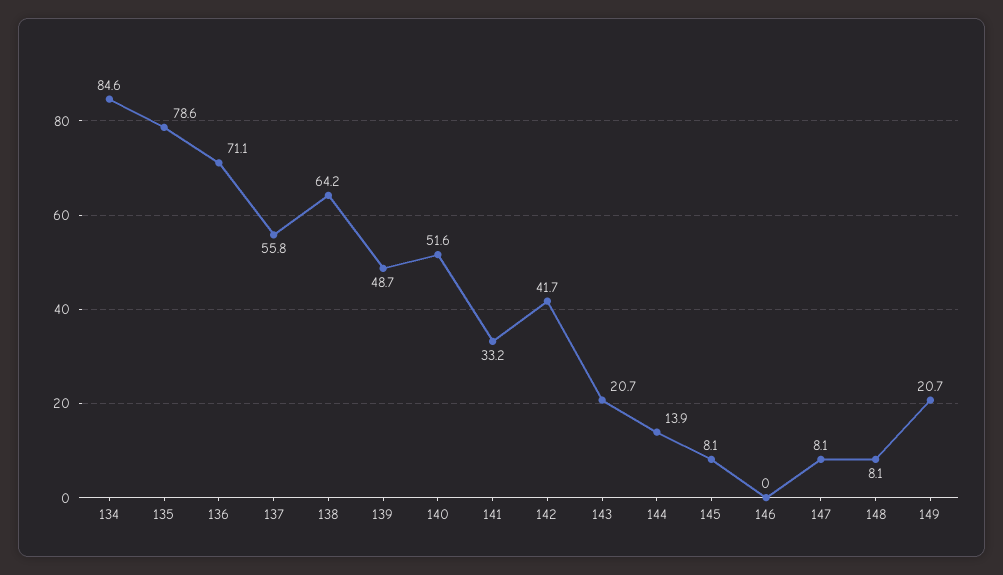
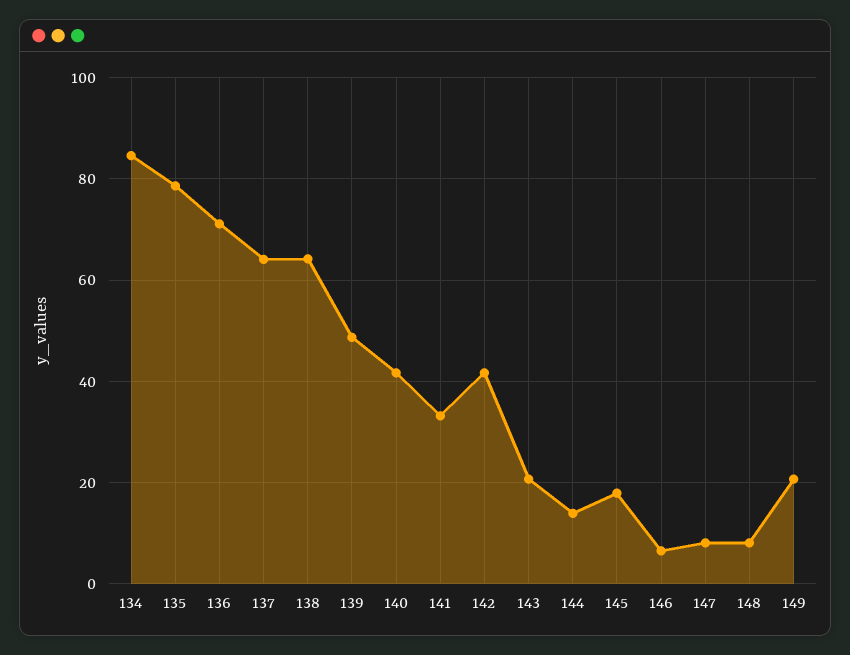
137: 55.8 -> 64
140: 51.6 -> 42
145: 8.1 -> 18
146: 0 -> 6

